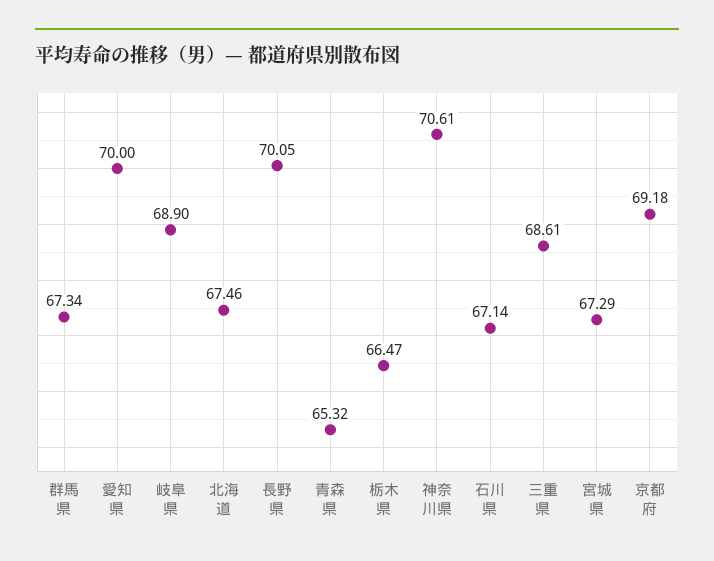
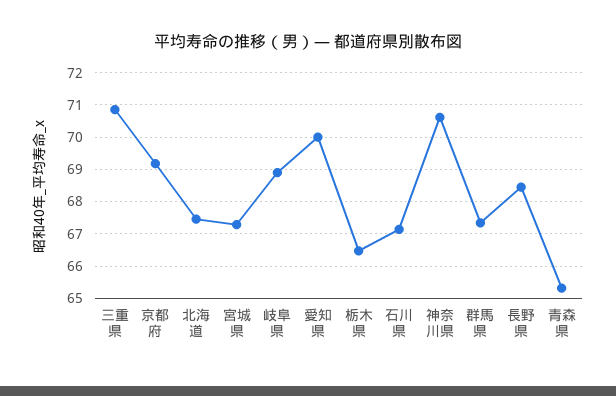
長野県: 70.05 -> 68.4
三重県: 68.61 -> 70.8

